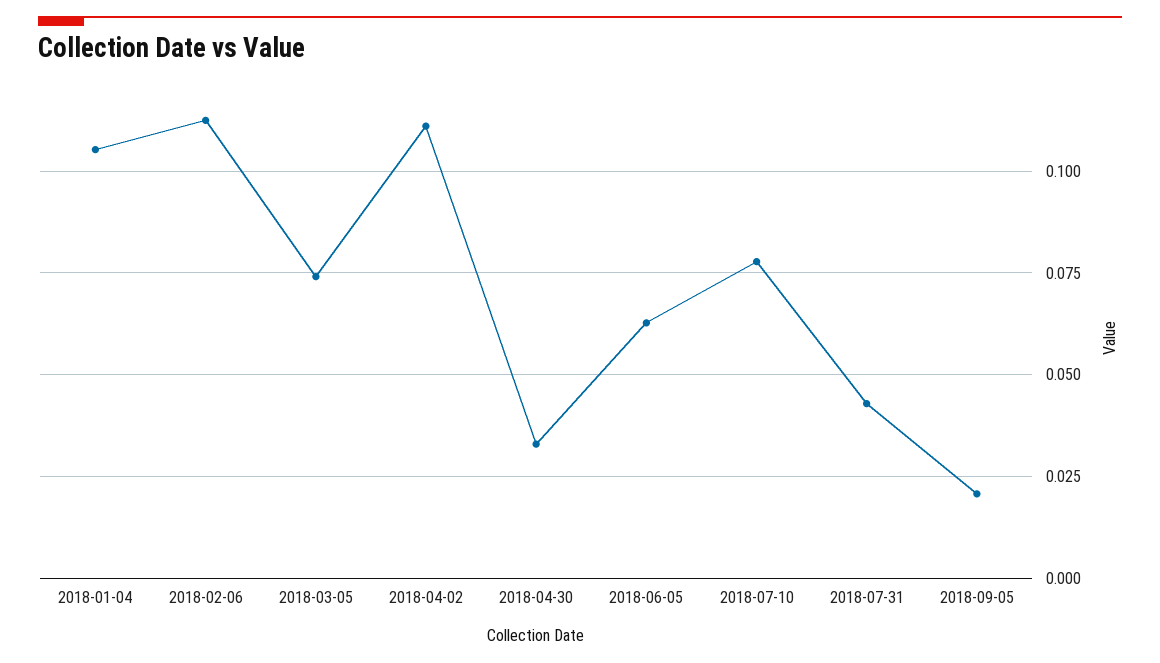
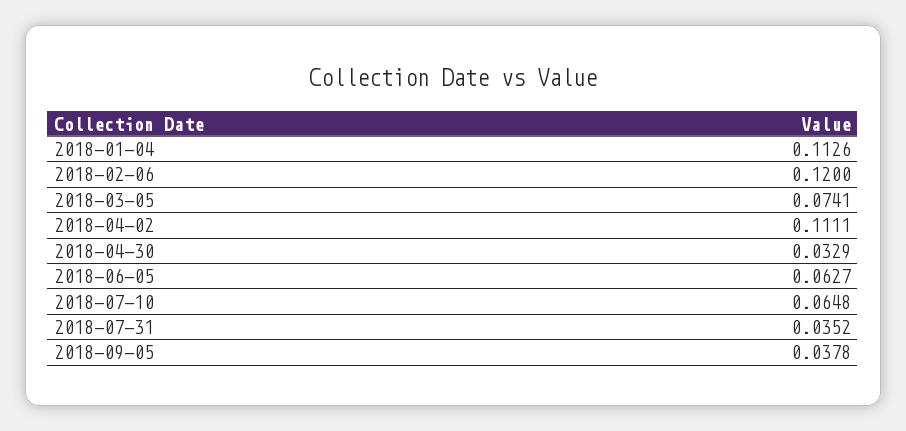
2018-01-04: 0.105 -> 0.1126
2018-02-06: 0.1125 -> 0.12
2018-07-10: 0.0775 -> 0.0648
2018-07-31: 0.0425 -> 0.0352
2018-09-05: 0.02 -> 0.0378

